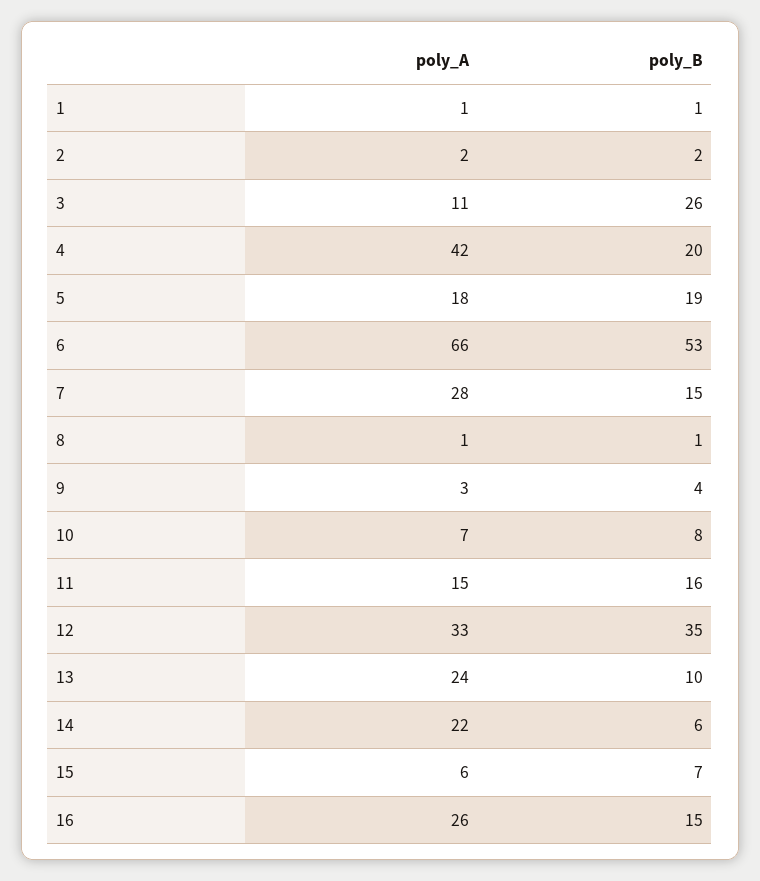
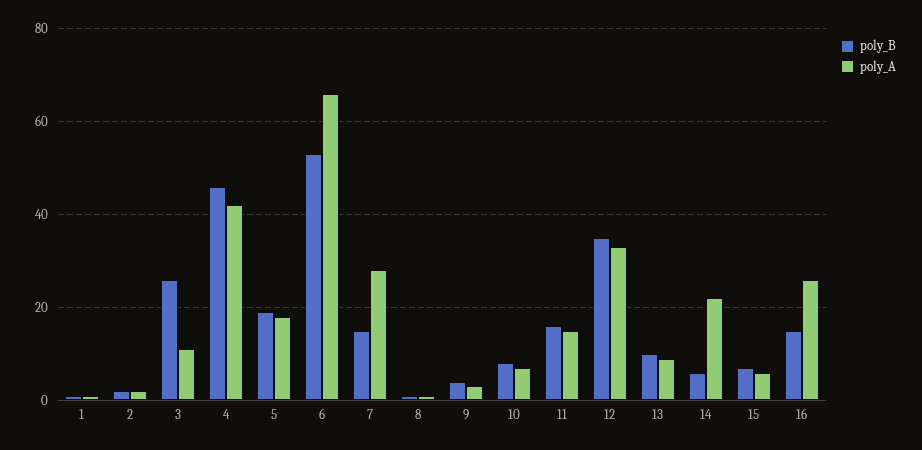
poly_B, 4: 20 -> 45
poly_A, 13: 24 -> 10

